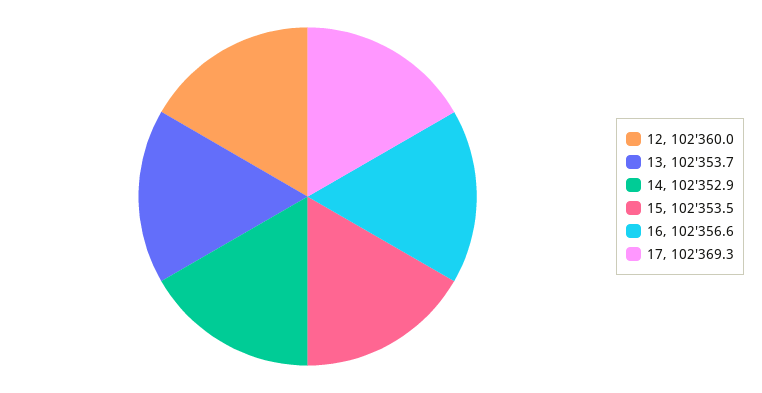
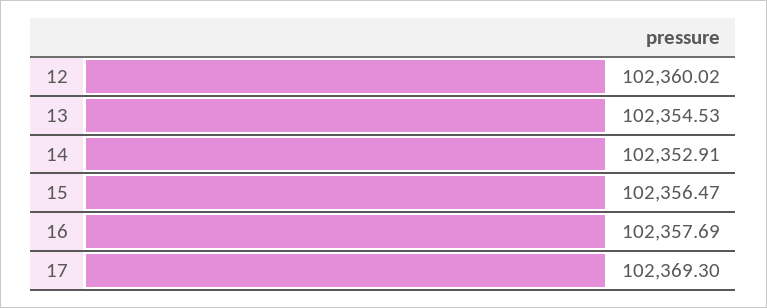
13: 102353.7 -> 102354.53
15: 102353.5 -> 102356.47
16: 102356.6 -> 102357.69

